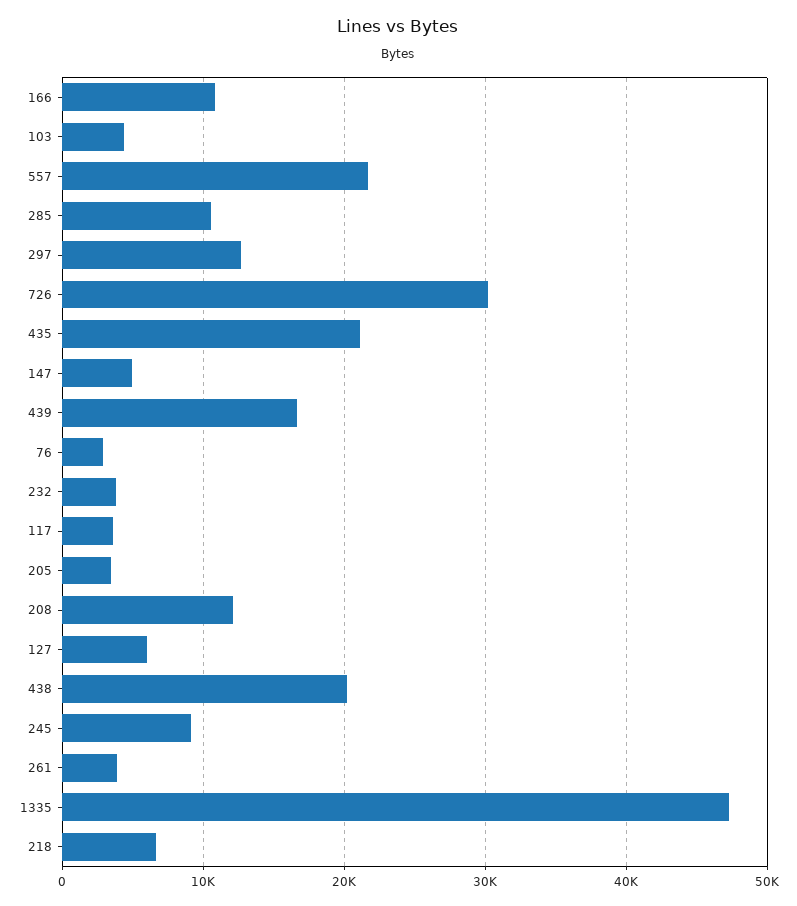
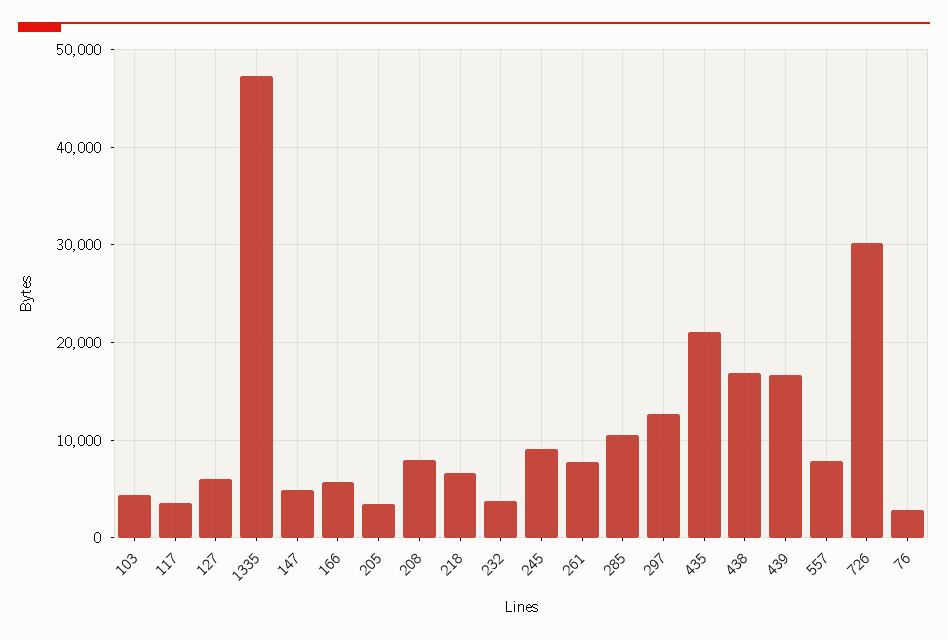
166: 11000 -> 6000
557: 22000 -> 8000
208: 12000 -> 8000
438: 20000 -> 17000
261: 4000 -> 8000

